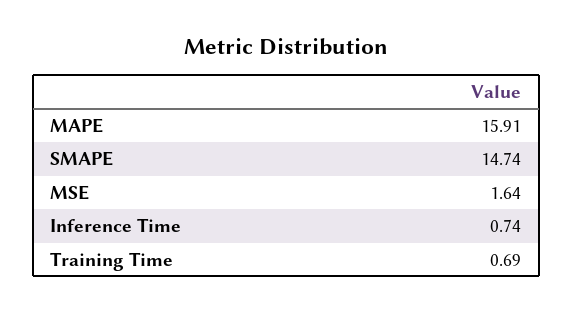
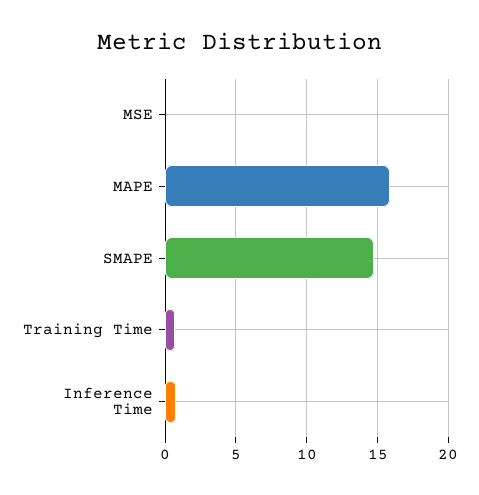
MSE: 1.64 -> 0

